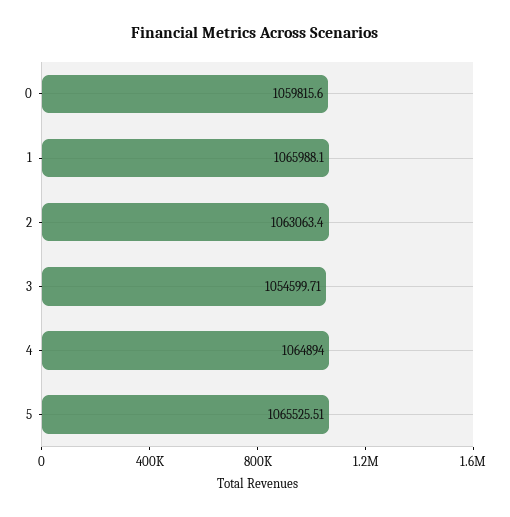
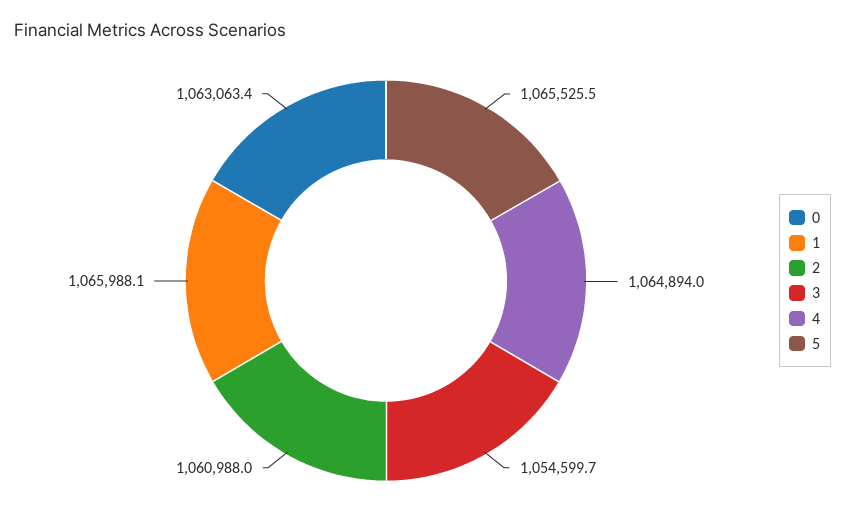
0: 1059815.6 -> 1063063.4
2: 1063063.4 -> 1060988

